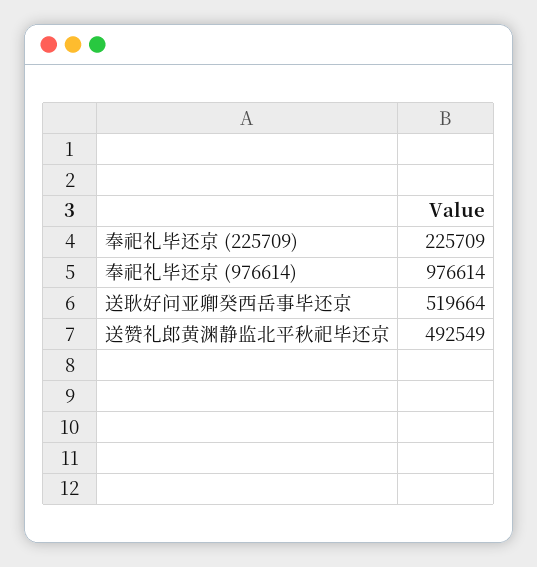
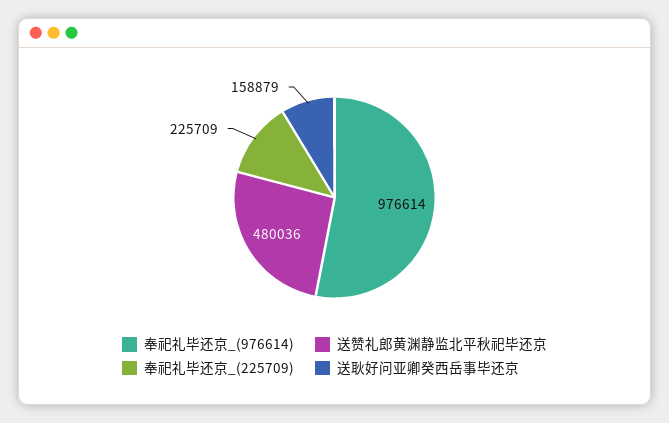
送耿好问亚卿癸西岳事毕还京: 519664 -> 158879
送赞礼郎黄渊静监北平秋祀毕还京: 492549 -> 480036

